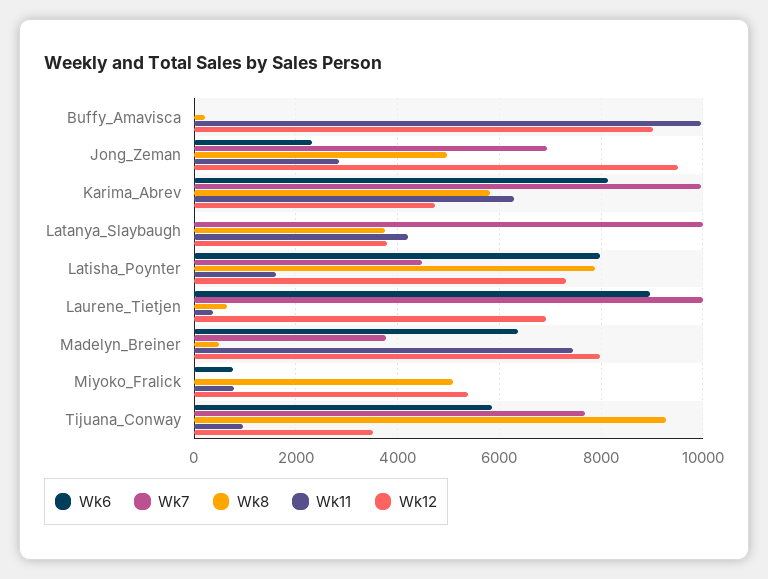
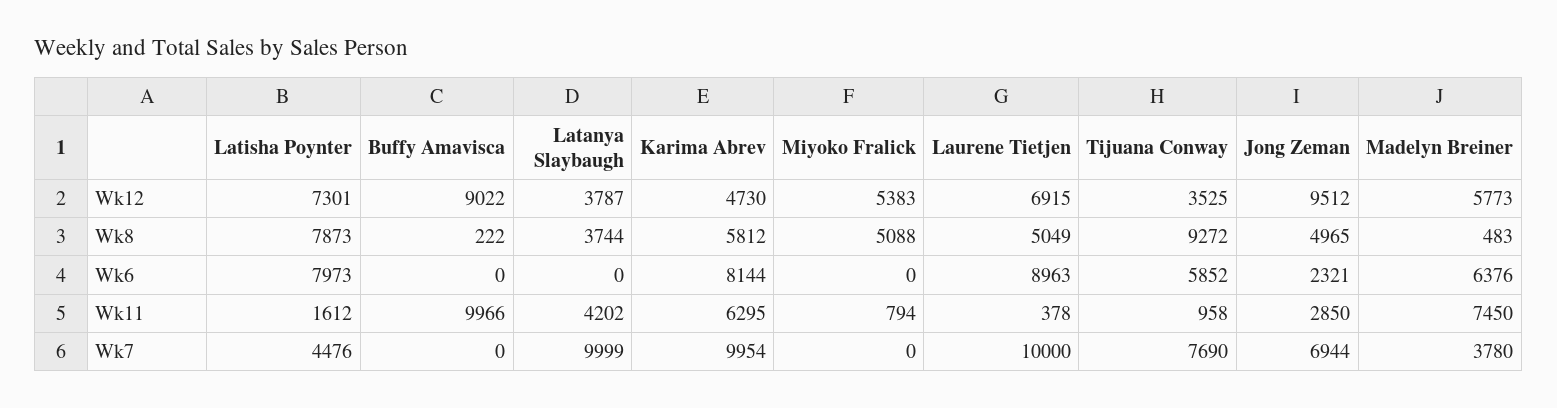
Wk8, Laurene_Tietjen: 600 -> 5049
Wk12, Madelyn_Breiner: 8000 -> 5773
Wk6, Miyoko_Fralick: 800 -> 0

